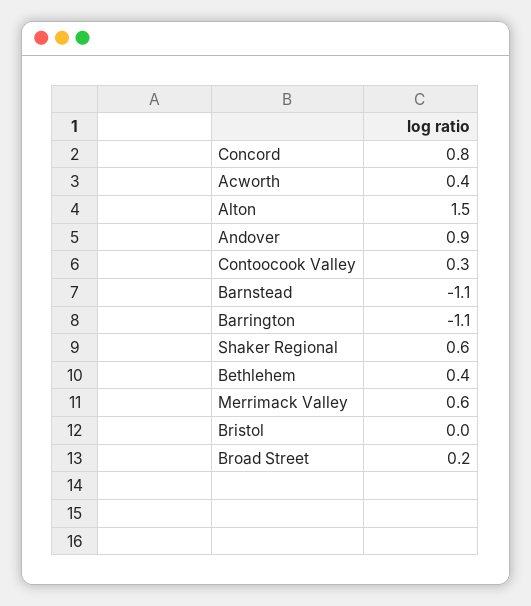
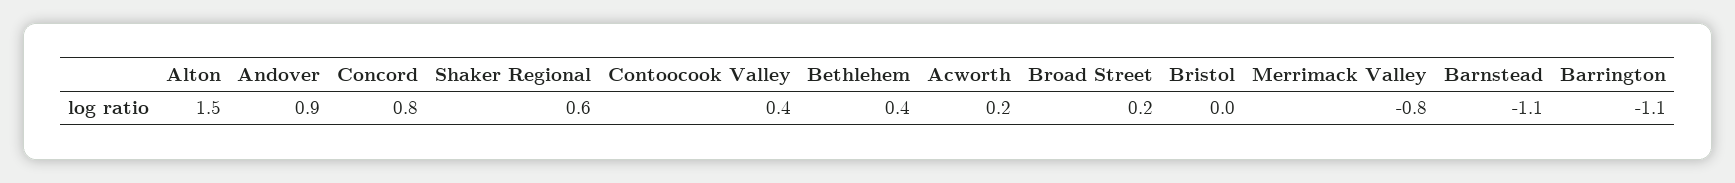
Acworth: 0.4 -> 0.2
Contoocook Valley: 0.3 -> 0.4
Merrimack Valley: 0.6 -> -0.8

